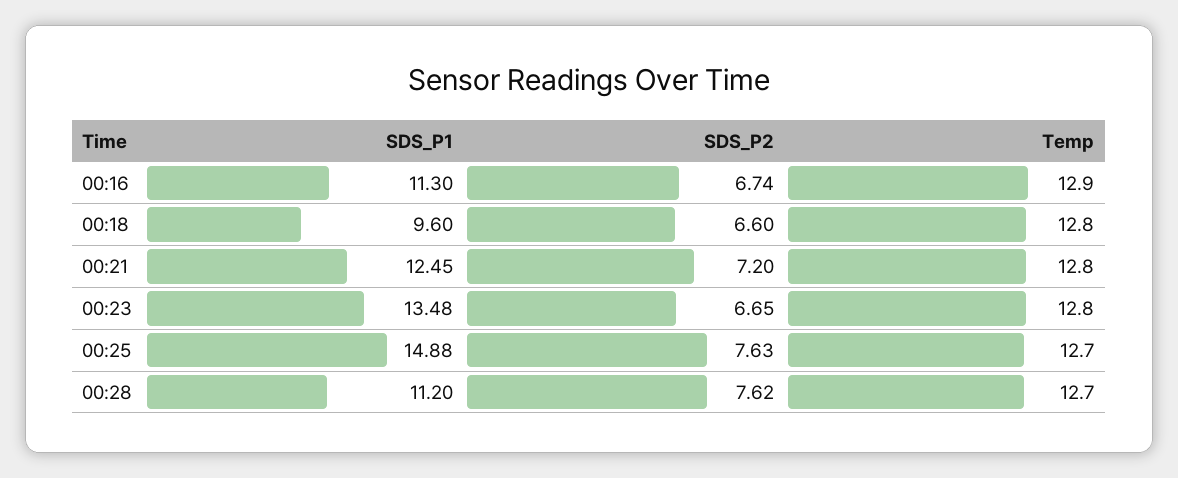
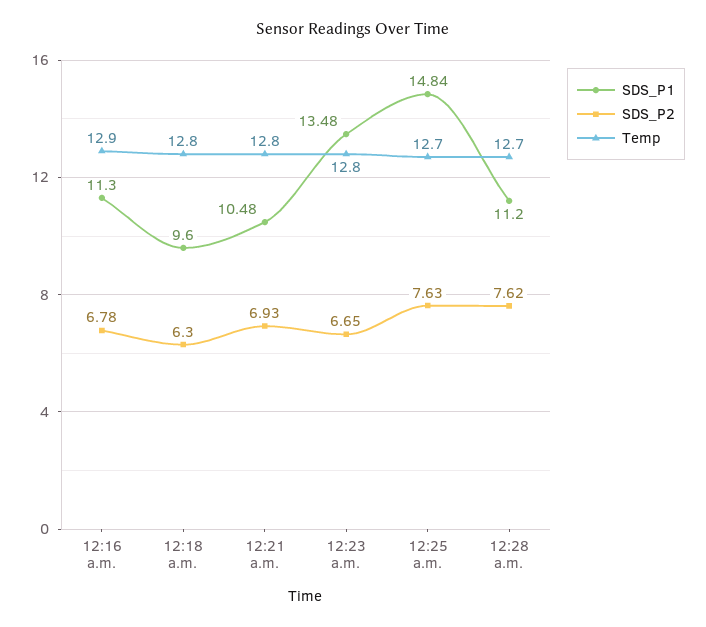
SDS_P2, 00:16: 6.74 -> 6.78
SDS_P2, 00:18: 6.6 -> 6.3
SDS_P1, 00:21: 12.45 -> 10.48
SDS_P2, 00:21: 7.2 -> 6.93
SDS_P1, 00:25: 14.88 -> 14.84

